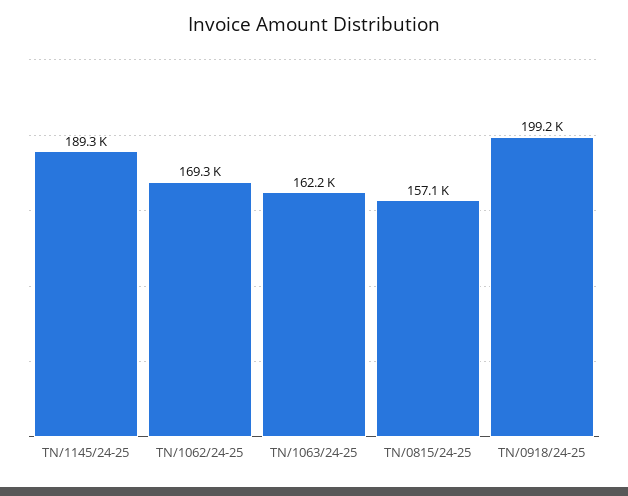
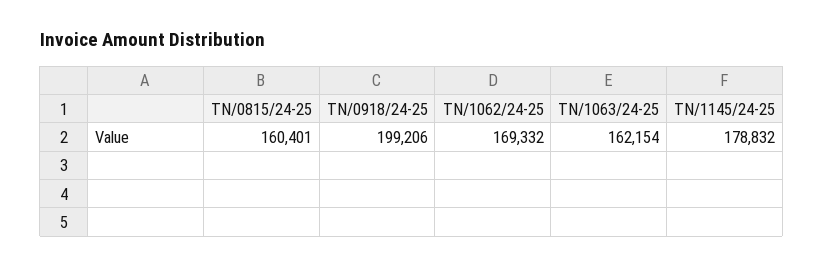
TN/1145/24-25: 189300 -> 178832
TN/0815/24-25: 157100 -> 160401

